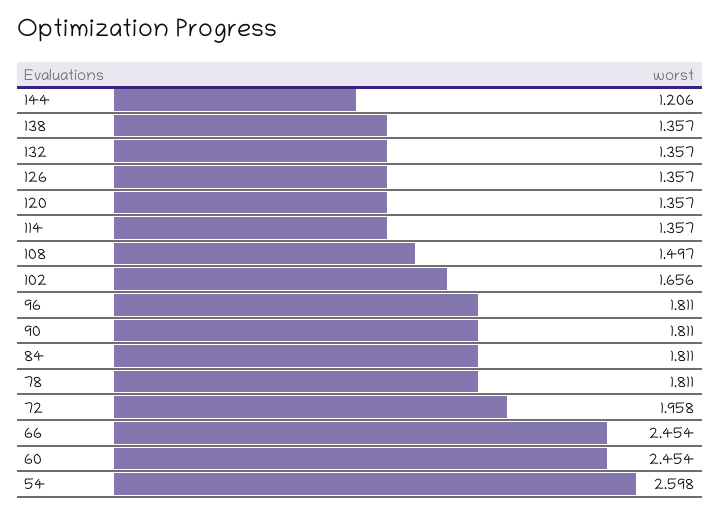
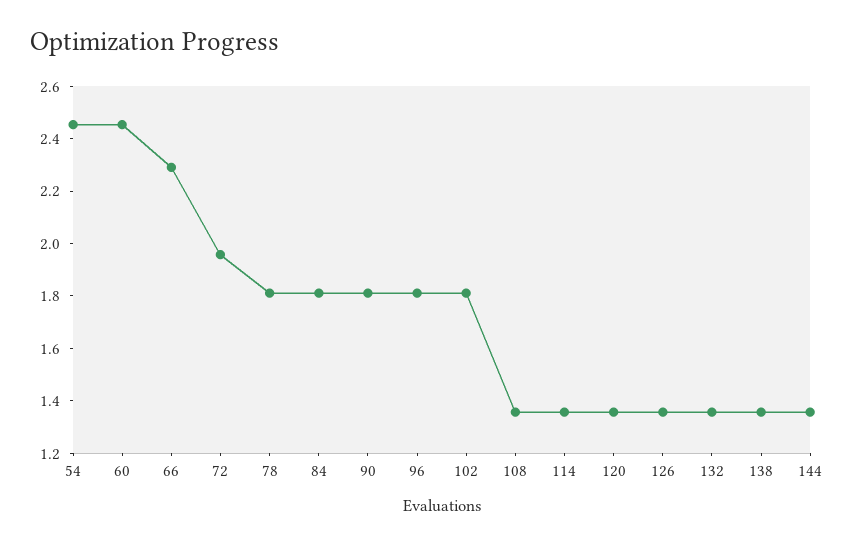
144: 1.206 -> 1.35
108: 1.497 -> 1.35
102: 1.656 -> 1.8
66: 2.454 -> 2.3
54: 2.598 -> 2.45

